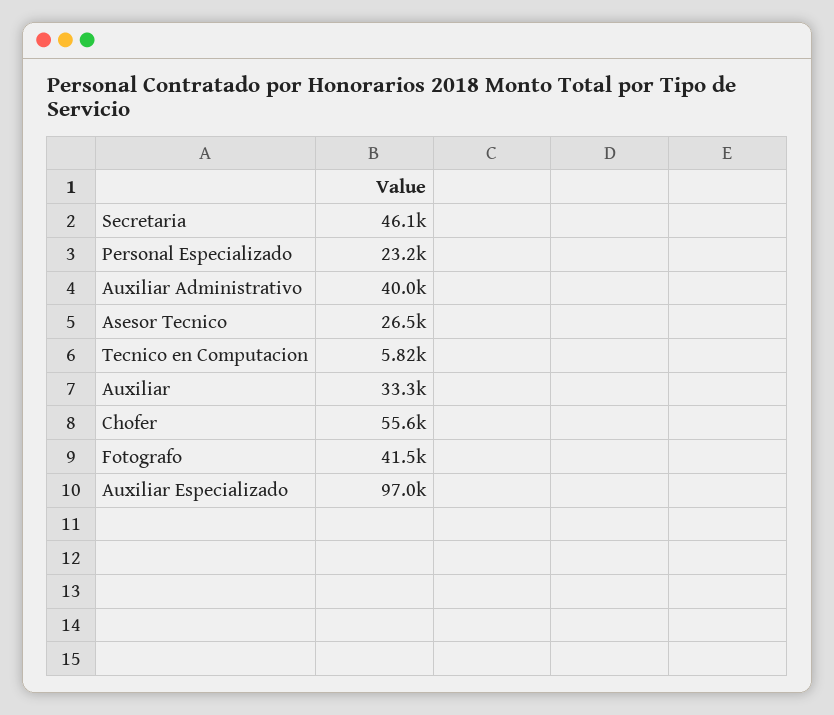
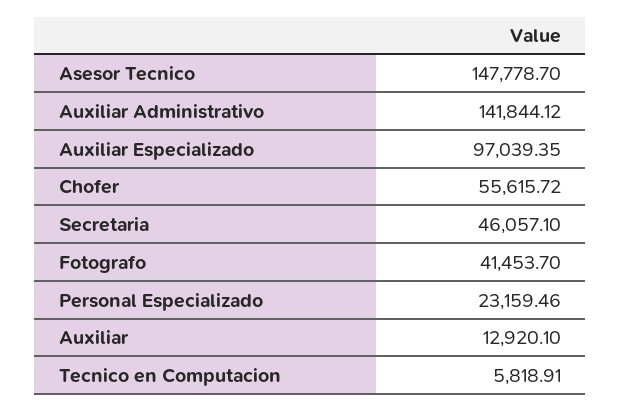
Auxiliar Administrativo: 40000 -> 141844.12
Asesor Tecnico: 26500 -> 147778.7
Auxiliar: 33300 -> 12920.1

